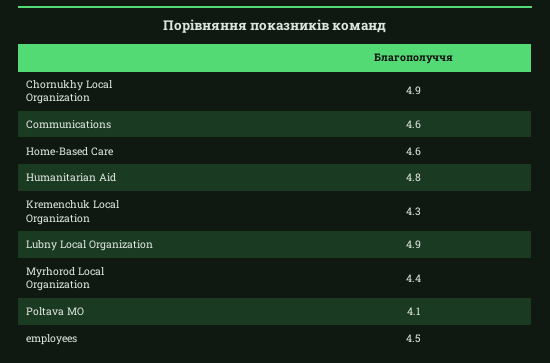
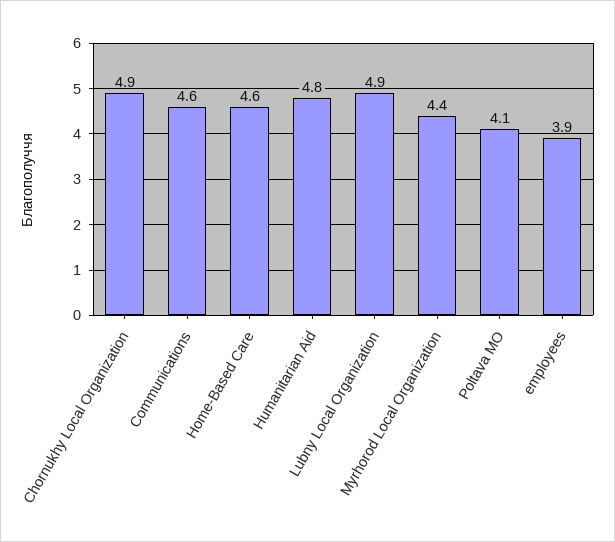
Kremenchuk Local Organization: 4.3 -> none
employees: 4.5 -> 3.9

